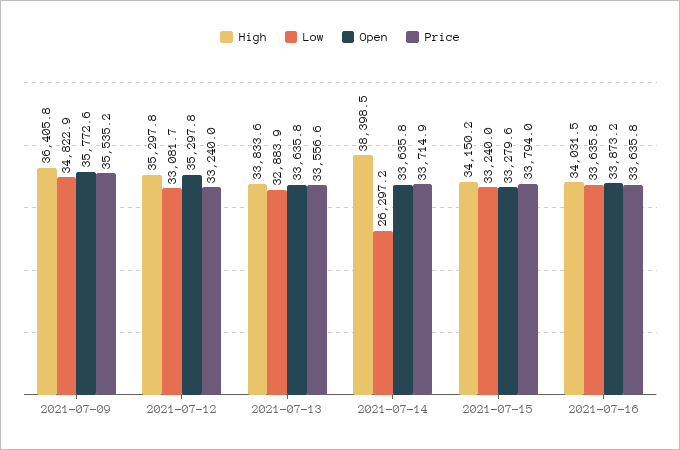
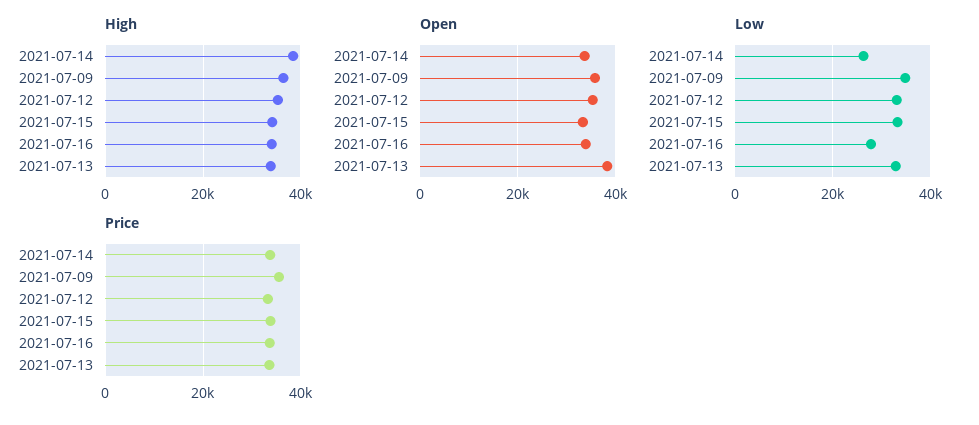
Open, 2021-07-13: 33635.8 -> 38000
Low, 2021-07-16: 33635.8 -> 28000

